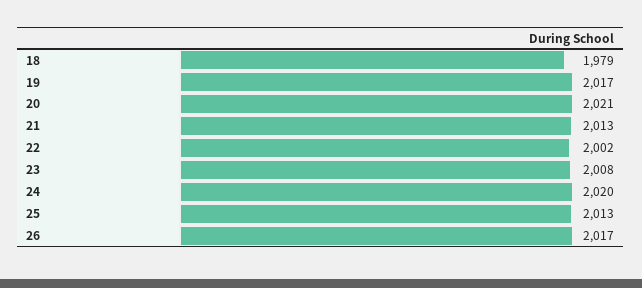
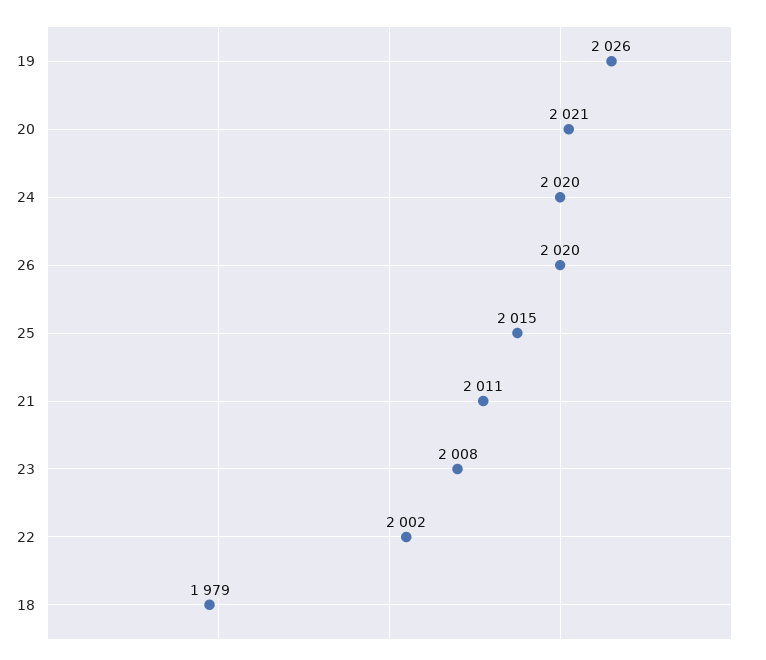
19: 2017 -> 2026
21: 2013 -> 2011
25: 2013 -> 2015
26: 2017 -> 2020

